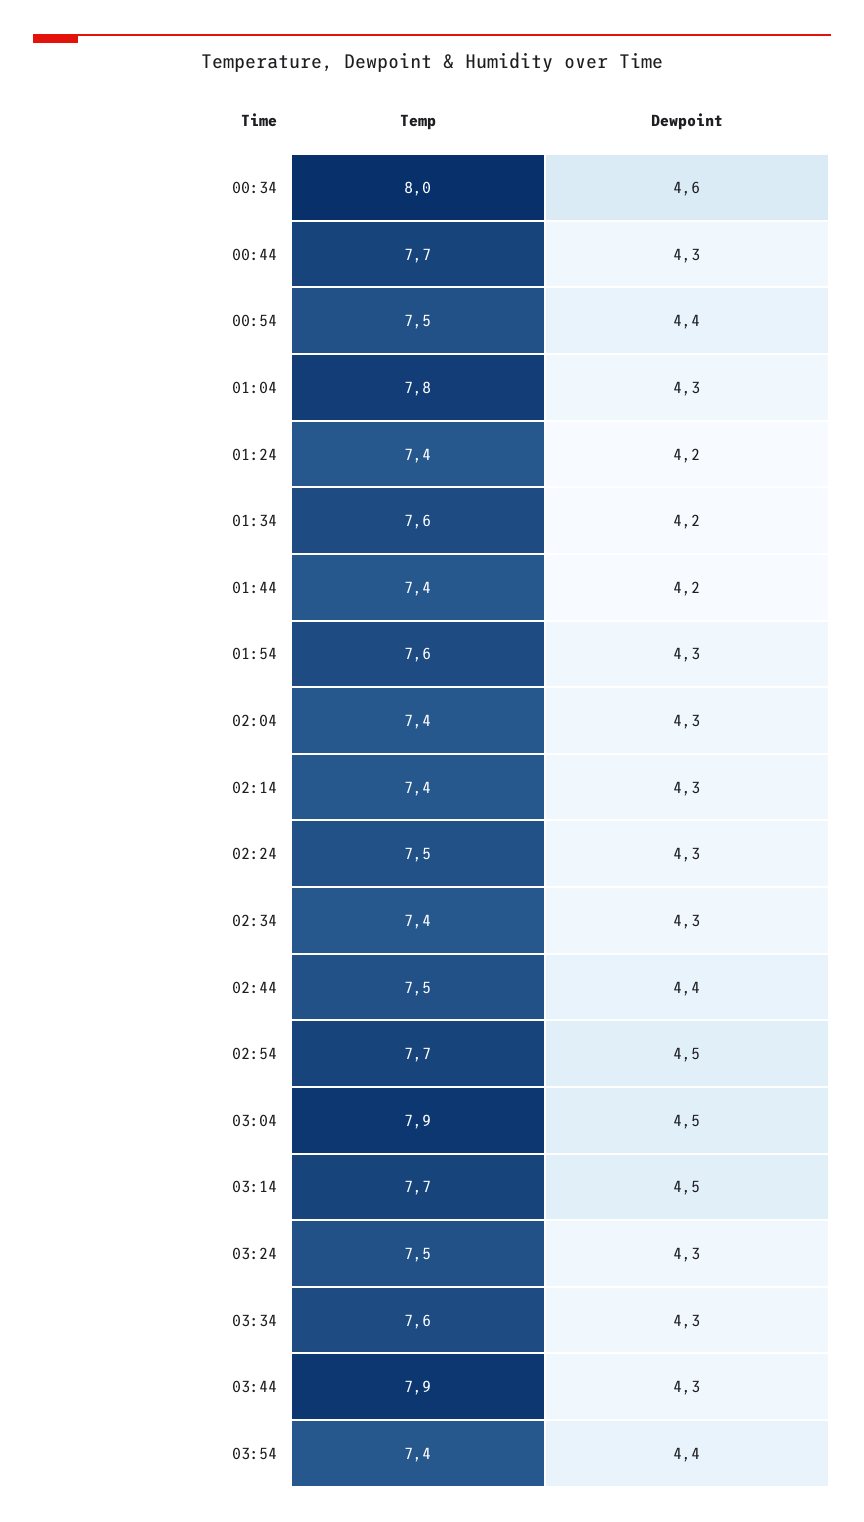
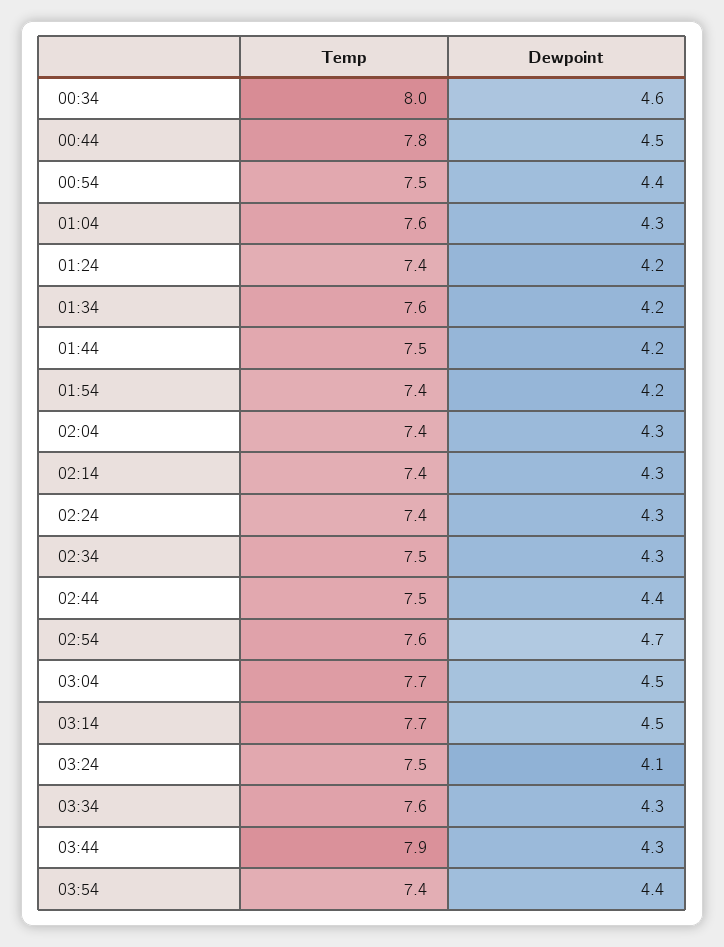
Temp, 00:44: 7.7 -> 7.8
Dewpoint, 00:44: 4.3 -> 4.5
Temp, 01:04: 7.8 -> 7.6
Temp, 01:44: 7.4 -> 7.5
Temp, 01:54: 7.6 -> 7.4
Dewpoint, 01:54: 4.3 -> 4.2
Temp, 02:24: 7.5 -> 7.4
Temp, 02:34: 7.4 -> 7.5
Temp, 02:54: 7.7 -> 7.6
Dewpoint, 02:54: 4.5 -> 4.7
Temp, 03:04: 7.9 -> 7.7
Dewpoint, 03:24: 4.3 -> 4.1

